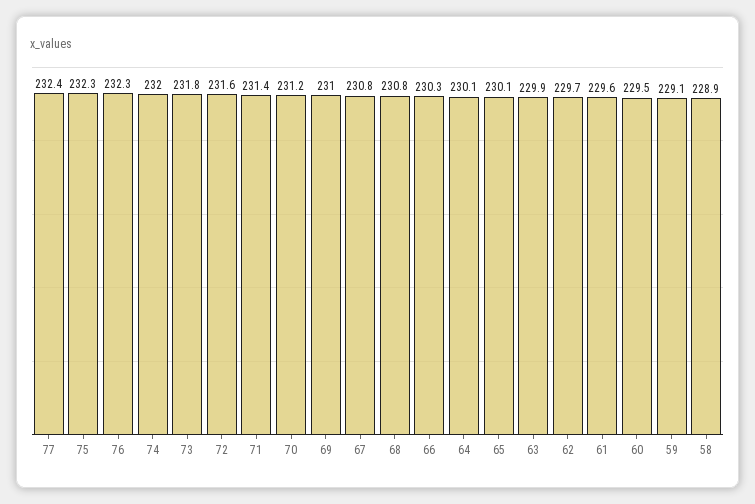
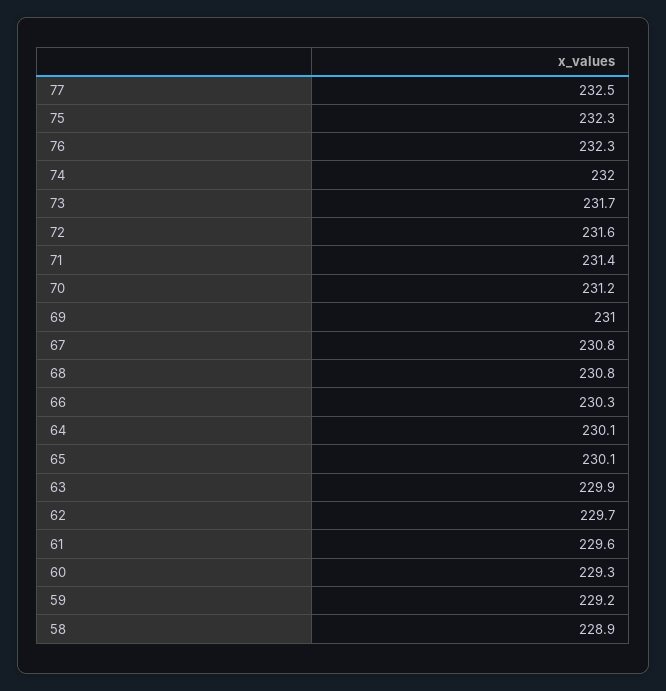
77: 232.4 -> 232.5
73: 231.8 -> 231.7
60: 229.5 -> 229.3
59: 229.1 -> 229.2

